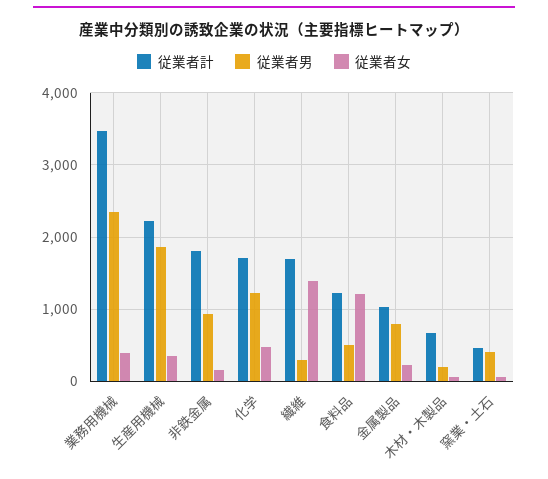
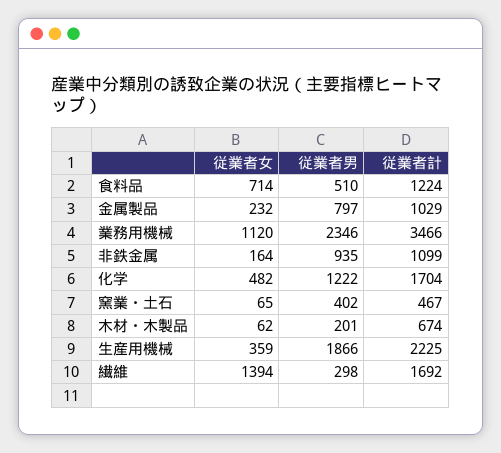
従業者女, 業務用機械: 400 -> 1120
従業者計, 非鉄金属: 1800 -> 1099
従業者女, 食料品: 1200 -> 714

